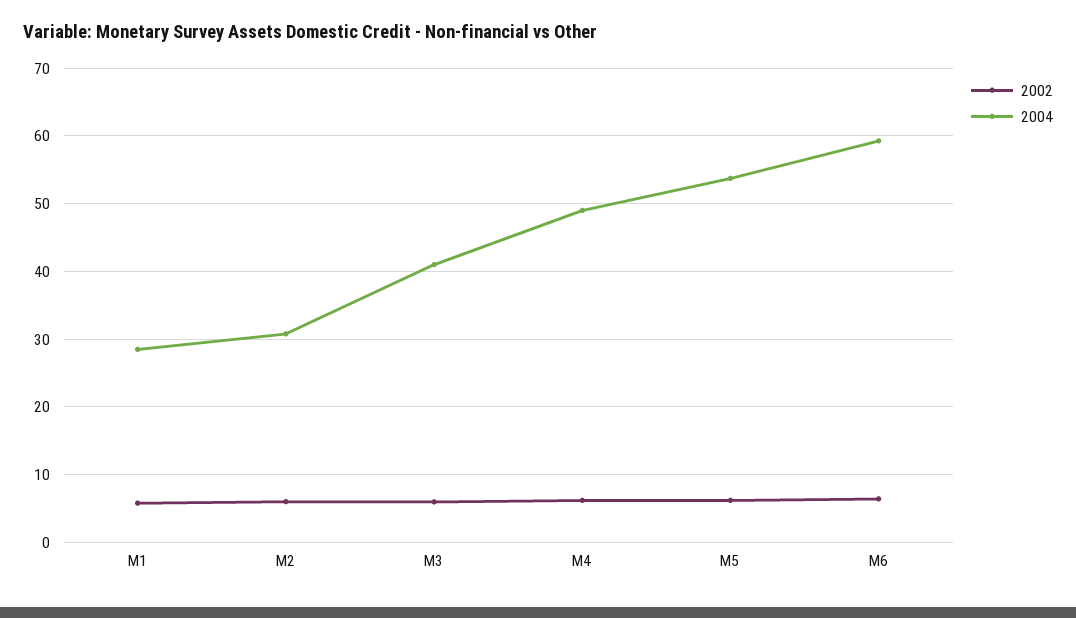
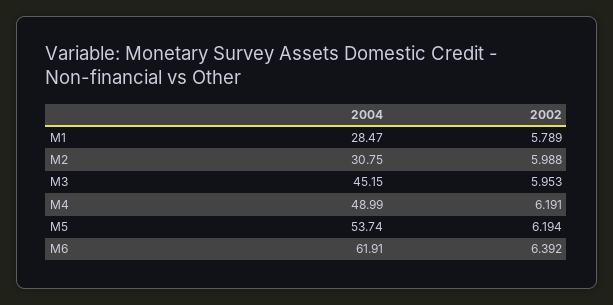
2004, M3: 41 -> 45.15
2004, M6: 59 -> 61.91

